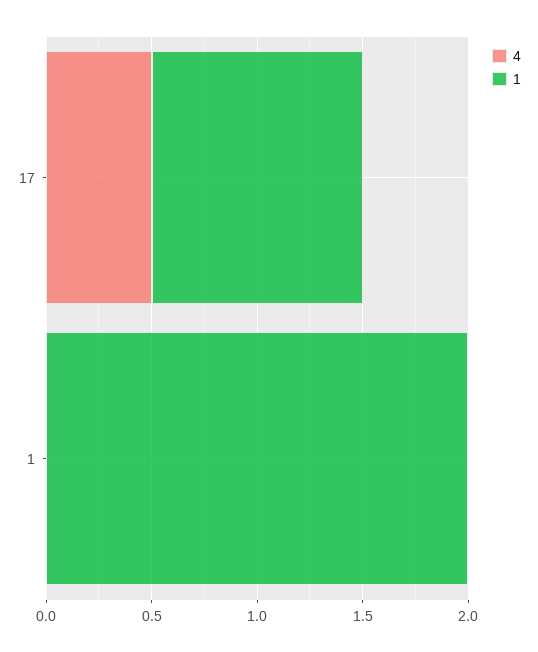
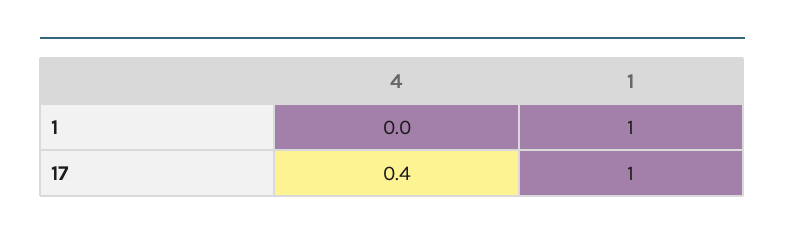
4, 17: 0.5 -> 0.4
1, 1: 2 -> 1

